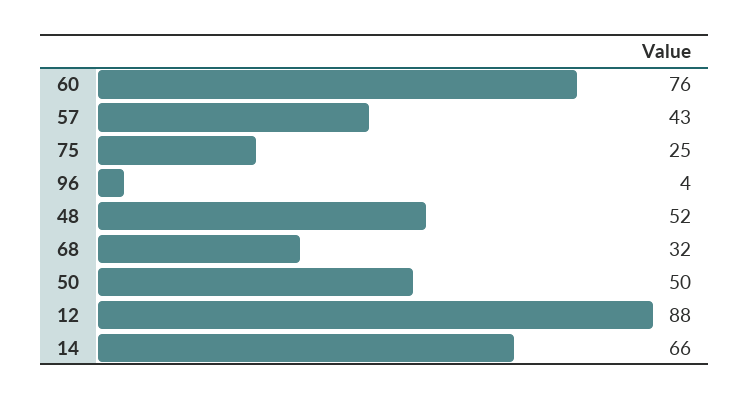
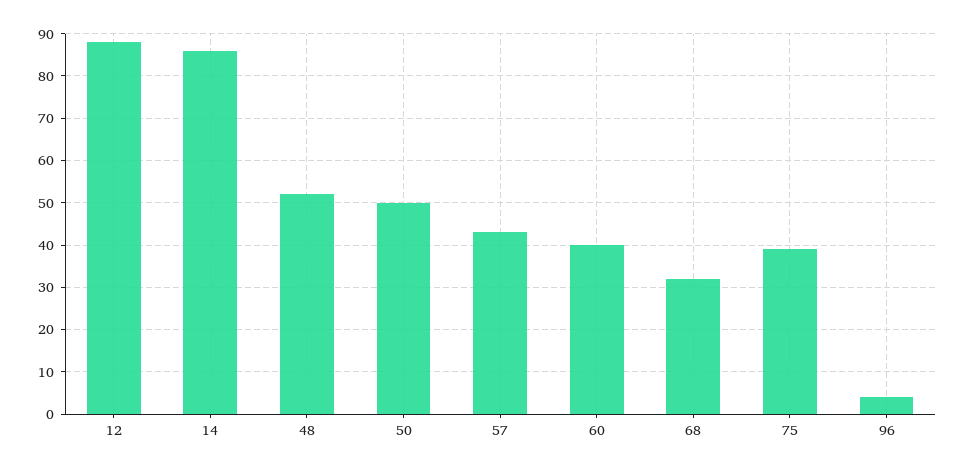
60: 76 -> 40
75: 25 -> 40
14: 66 -> 85

